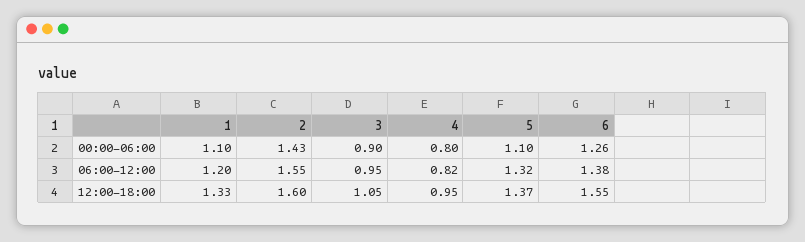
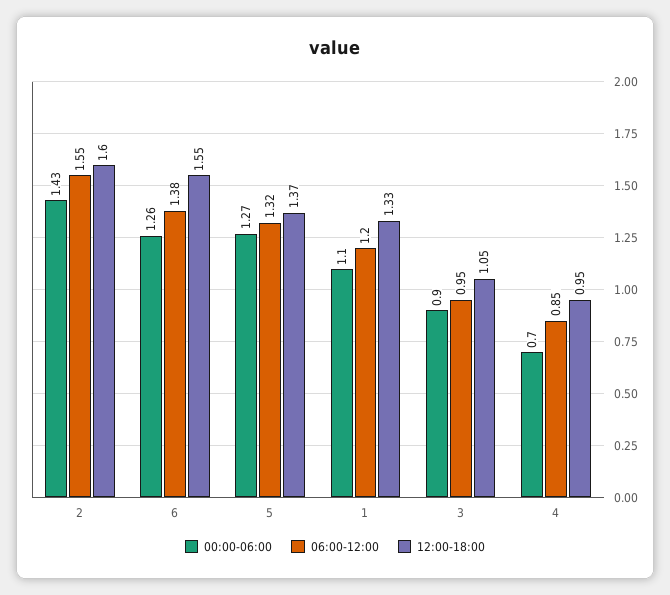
00:00-06:00, 4: 0.8 -> 0.7
00:00-06:00, 5: 1.1 -> 1.27
06:00-12:00, 4: 0.82 -> 0.85

